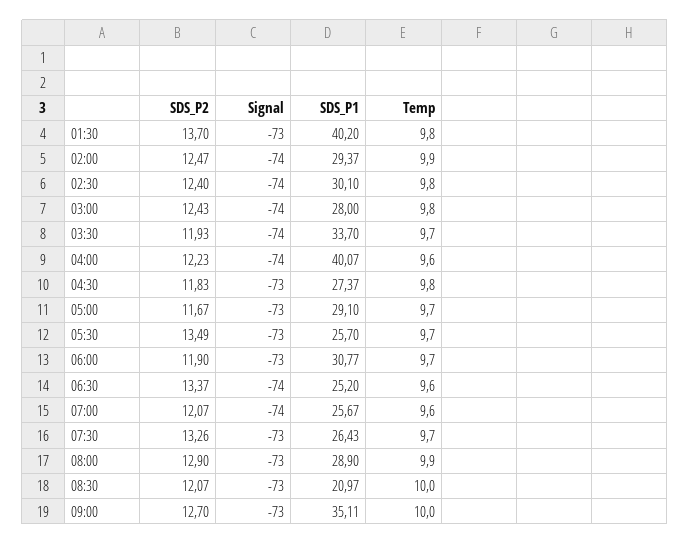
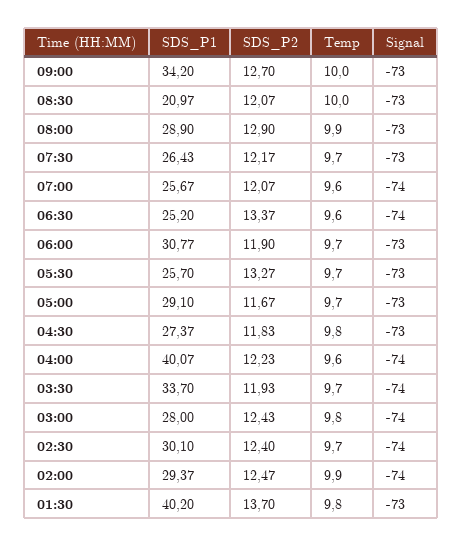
Temp, 02:30: 9.8 -> 9.7
SDS_P2, 05:30: 13.49 -> 13.27
SDS_P2, 07:30: 13.26 -> 12.17
SDS_P1, 09:00: 35.11 -> 34.2

